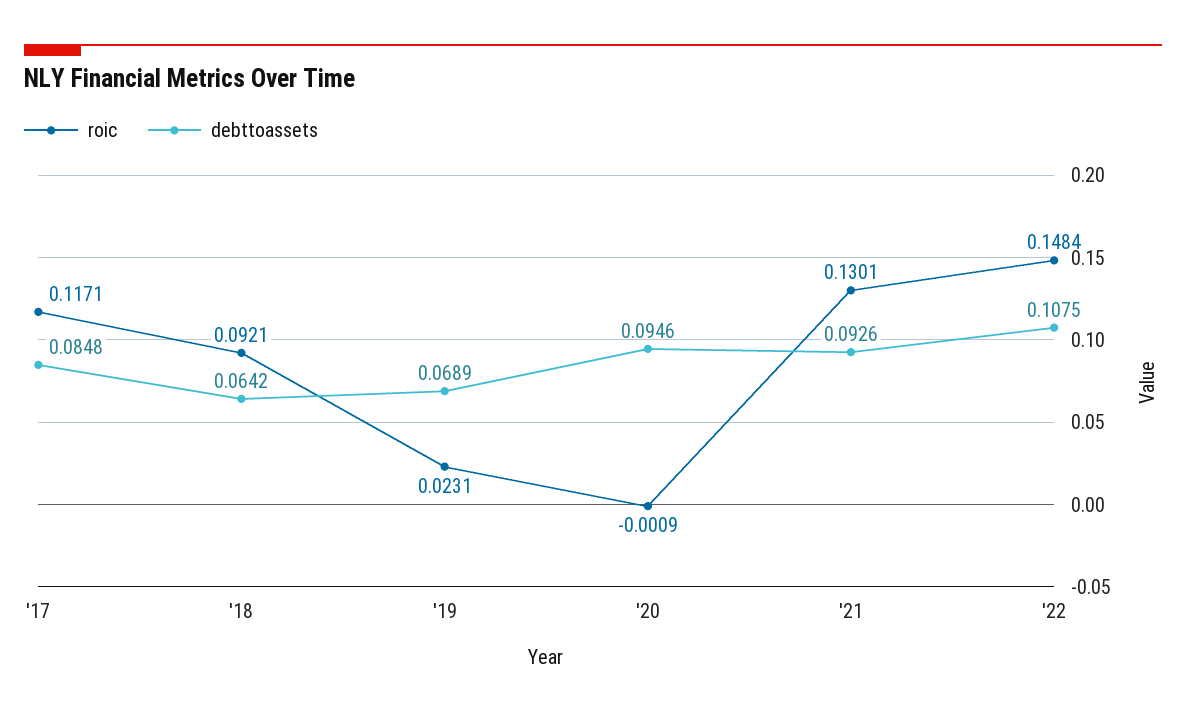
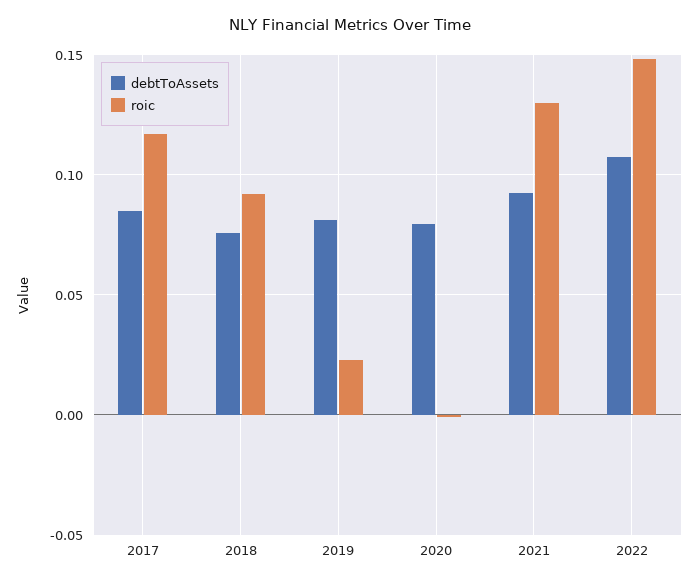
debttoassets, '18: 0.0642 -> 0.075
debttoassets, '19: 0.0689 -> 0.08
debttoassets, '20: 0.0946 -> 0.08

